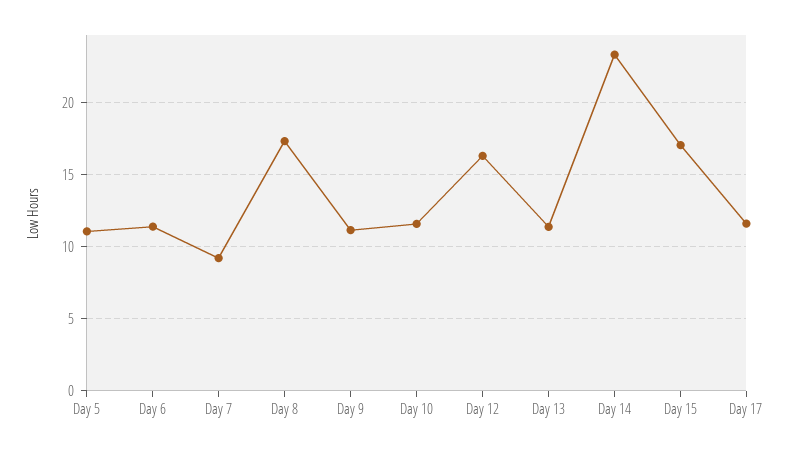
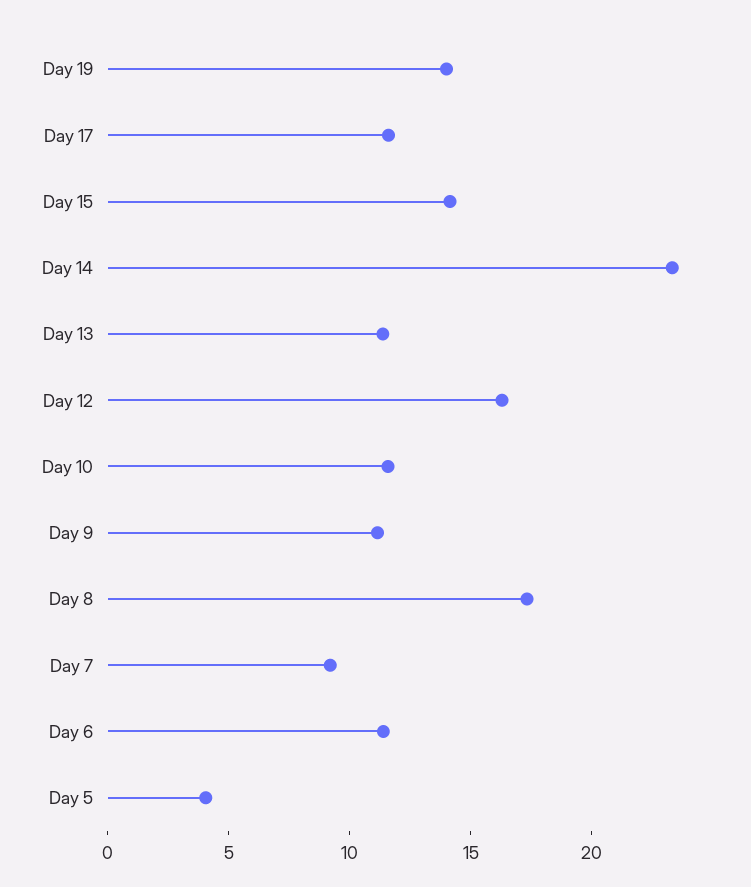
Day 5: 11 -> 4
Day 15: 17 -> 14
Day 19: none -> 14

